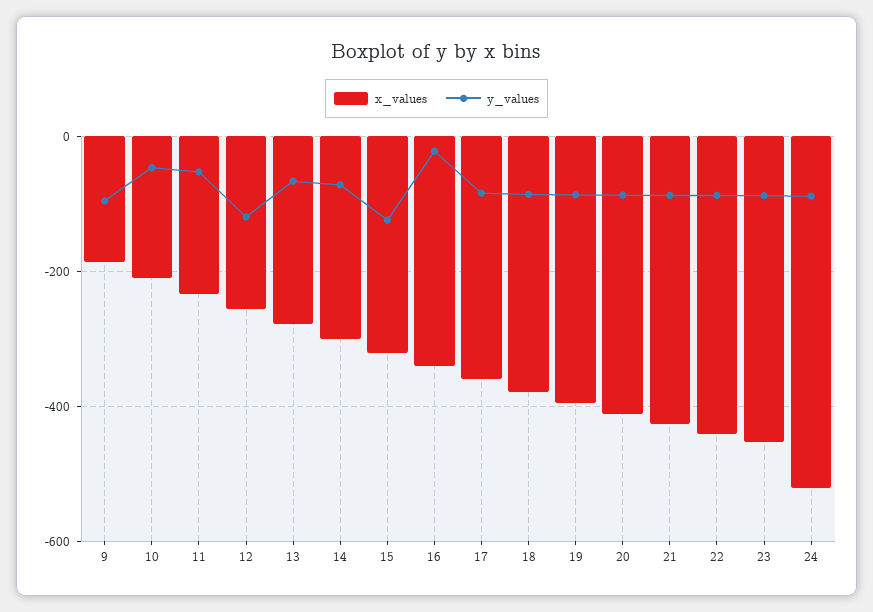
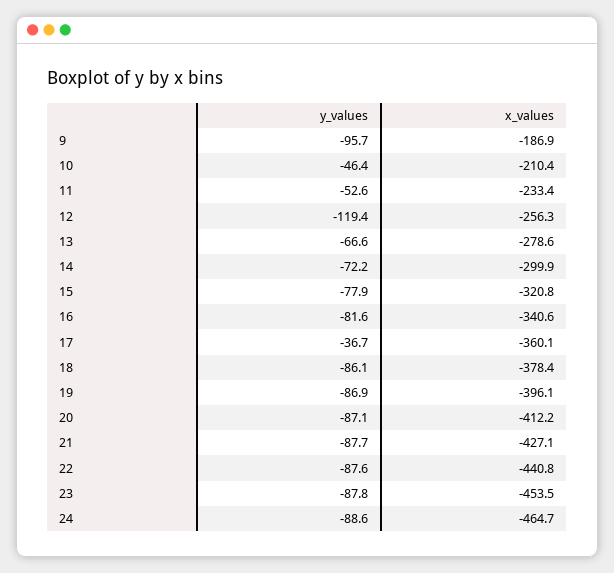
y_values, 15: -120 -> -77.9
y_values, 16: -20 -> -81.6
y_values, 17: -80 -> -36.7
x_values, 24: -520 -> -464.7

